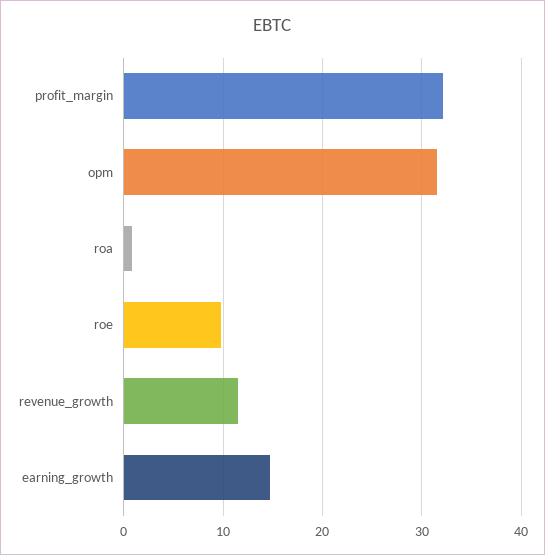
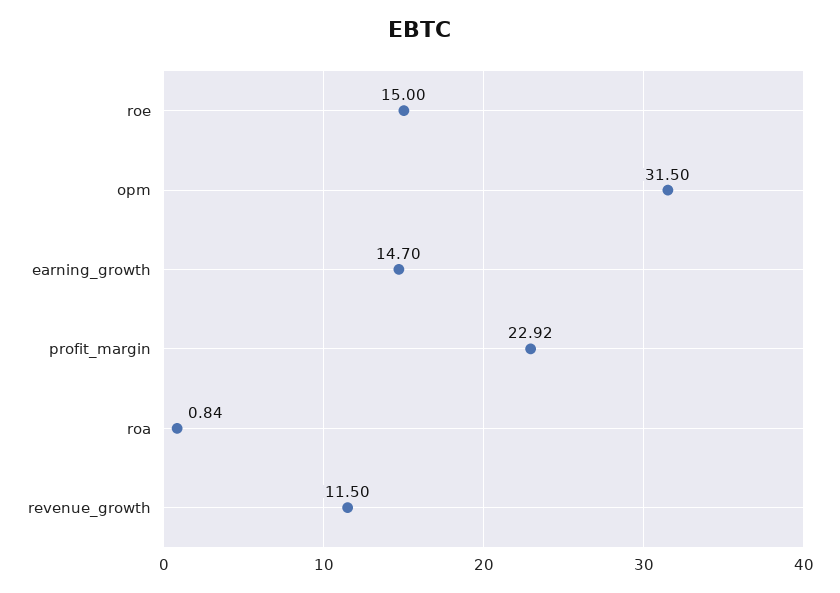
profit_margin: 32 -> 22.92
roe: 10 -> 15

